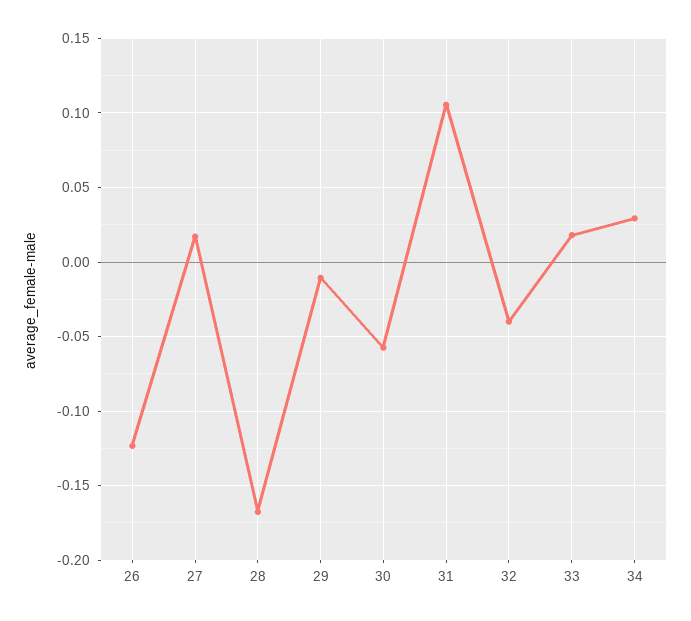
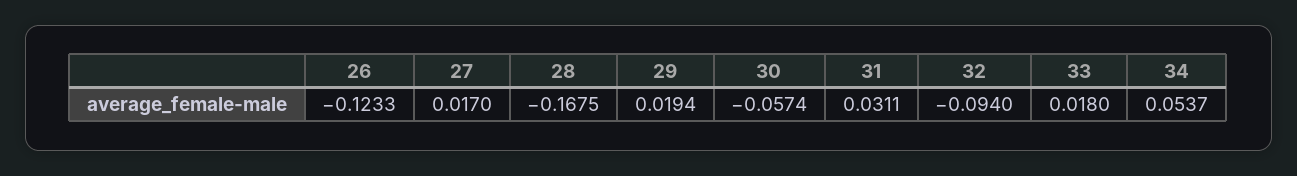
29: -0.01 -> 0.0194
31: 0.105 -> 0.0311
32: -0.04 -> -0.094
34: 0.03 -> 0.0537

